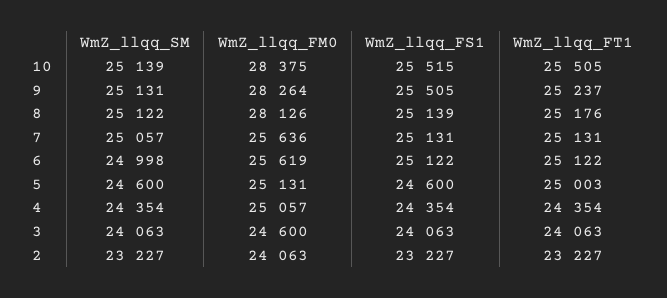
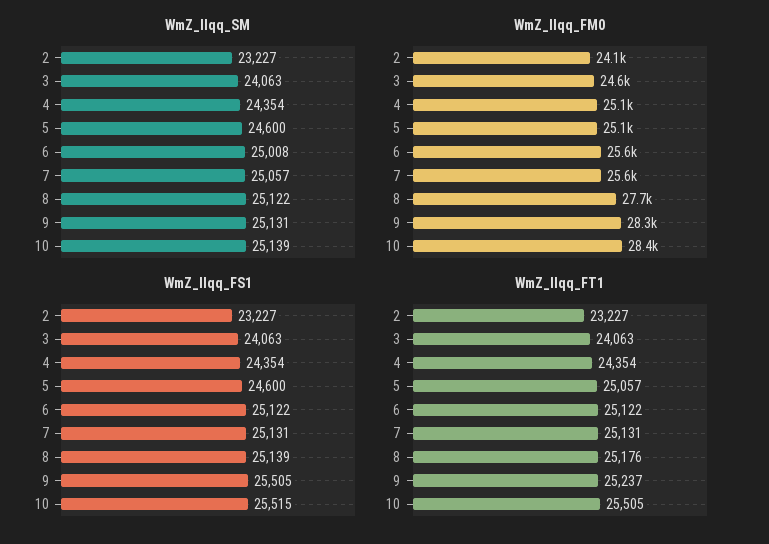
WmZ_llqq_FM0, 8: 28126 -> 27700
WmZ_llqq_SM, 6: 24998 -> 25008
WmZ_llqq_FT1, 5: 25003 -> 25057

